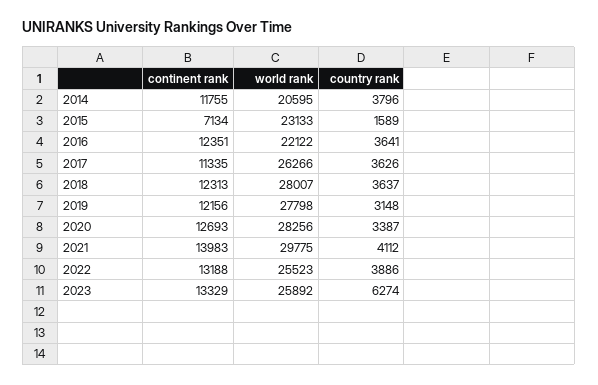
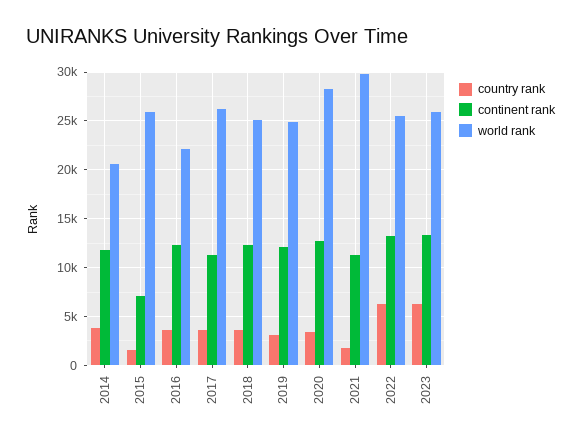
world rank, 2015: 23133 -> 26000
world rank, 2018: 28007 -> 25000
world rank, 2019: 27798 -> 25000
continent rank, 2021: 13983 -> 11000
country rank, 2021: 4112 -> 2000
country rank, 2022: 3886 -> 6000

